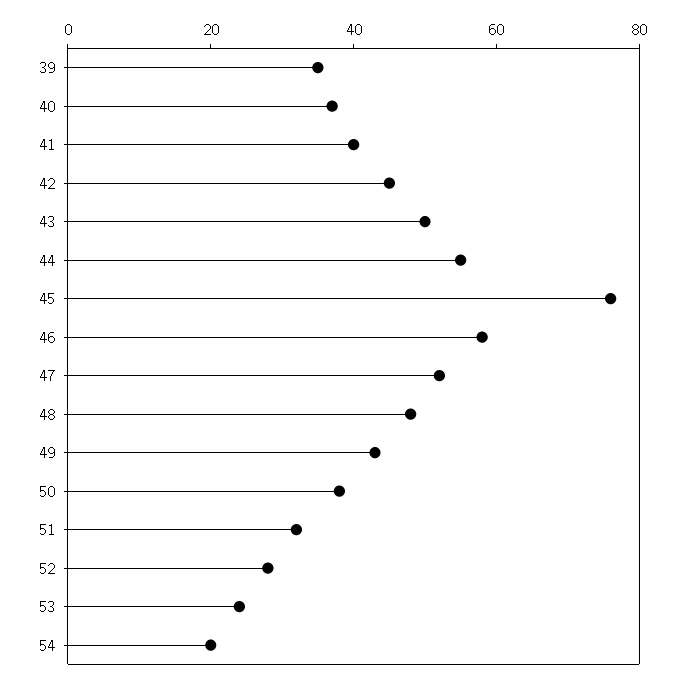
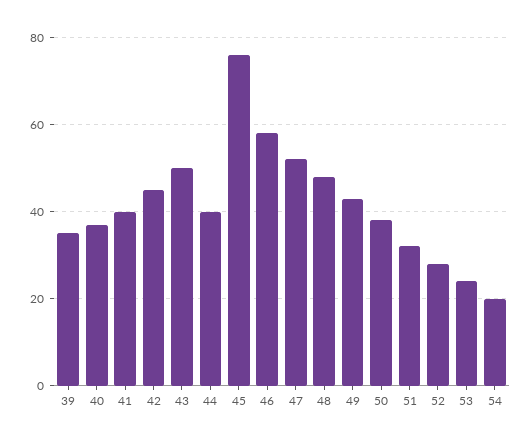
44: 55 -> 40

